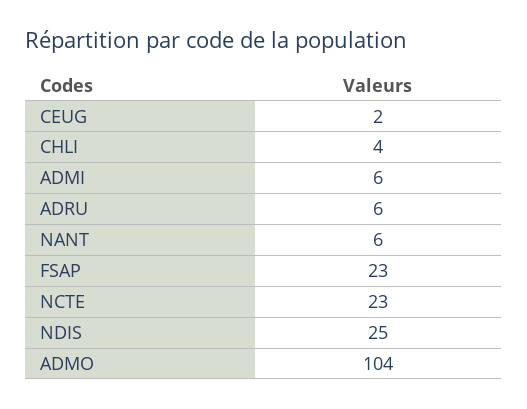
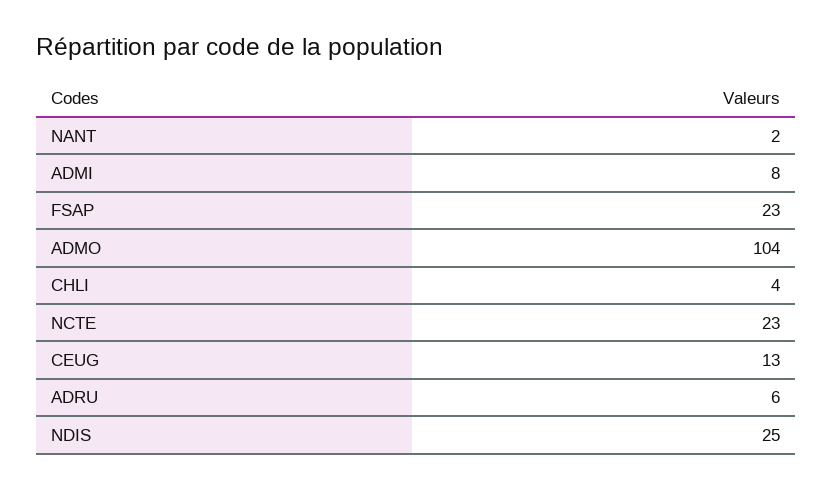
CEUG: 2 -> 13
ADMI: 6 -> 8
NANT: 6 -> 2

